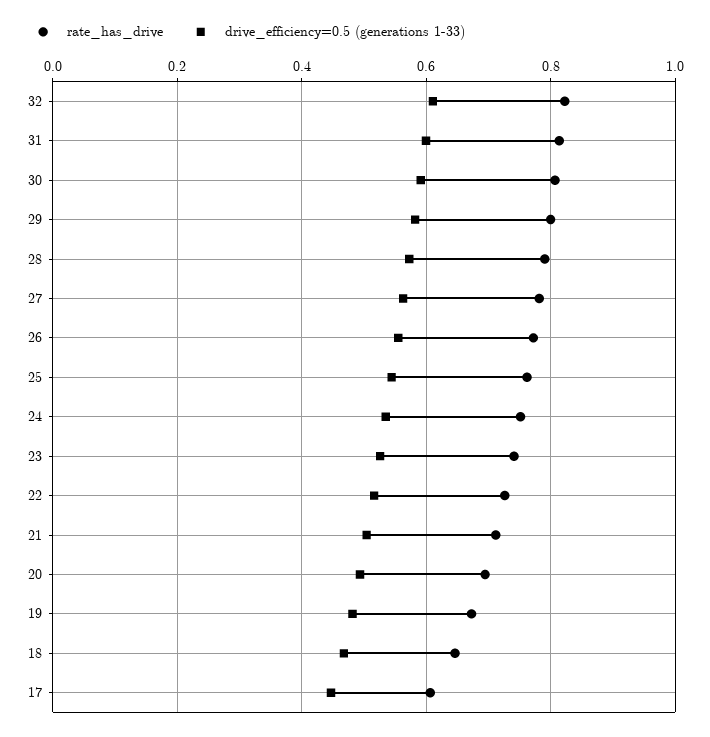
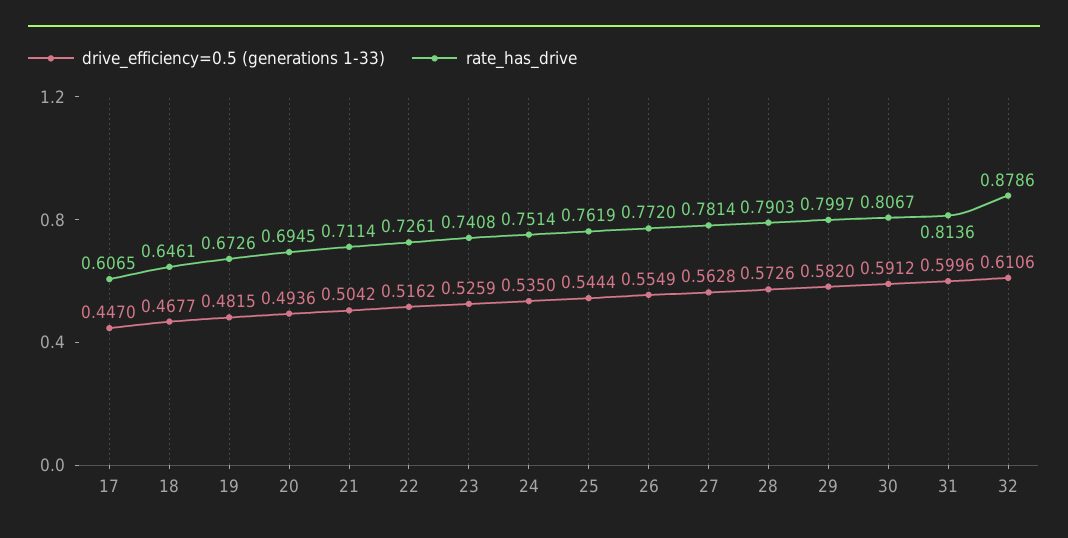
rate_has_drive, 32: 0.82 -> 0.8786

